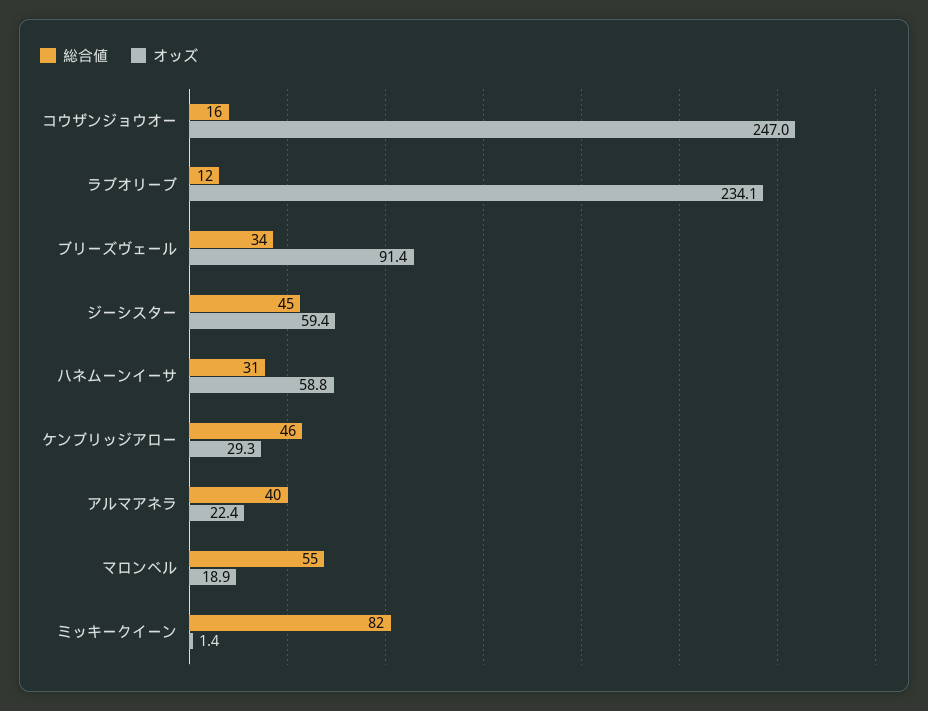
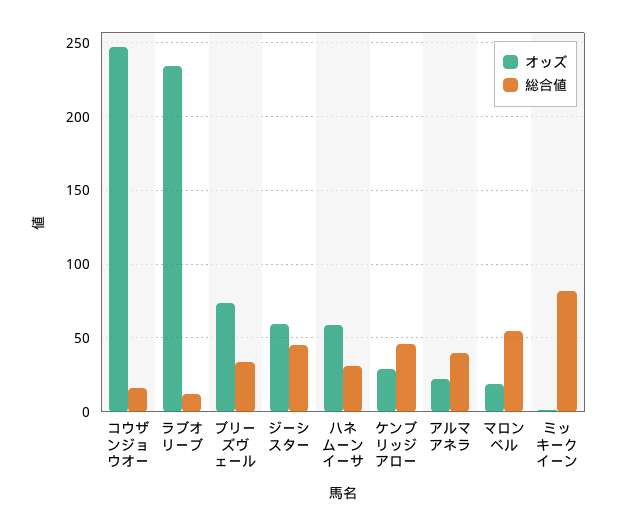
オッズ, ブリーズヴェール: 91.4 -> 75

